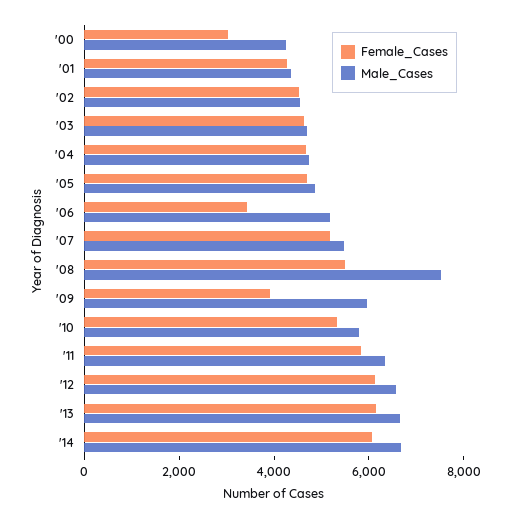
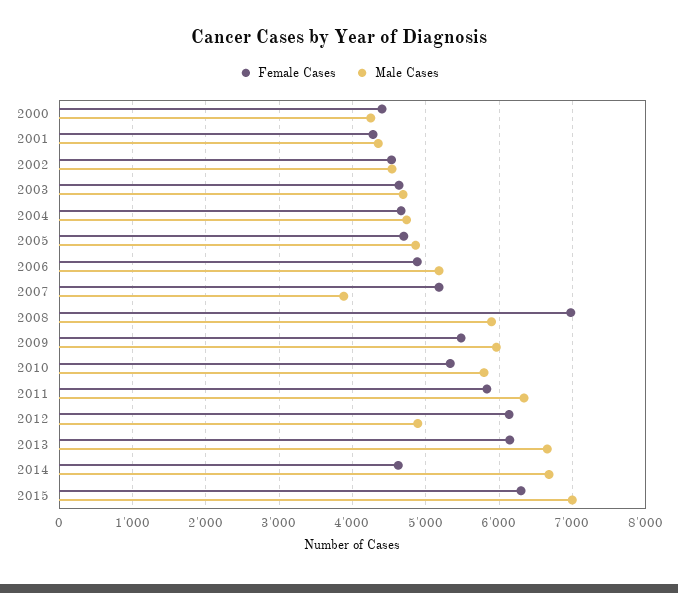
Female_Cases, '00: 3000 -> 4400
Female_Cases, '06: 3500 -> 4900
Male_Cases, '07: 5500 -> 3900
Female_Cases, '08: 5500 -> 7000
Male_Cases, '08: 7500 -> 5900
Female_Cases, '09: 4000 -> 5500
Male_Cases, '12: 6500 -> 4900
Female_Cases, '14: 6000 -> 4600
Female_Cases, 2015: none -> 6300
Male_Cases, 2015: none -> 7000

